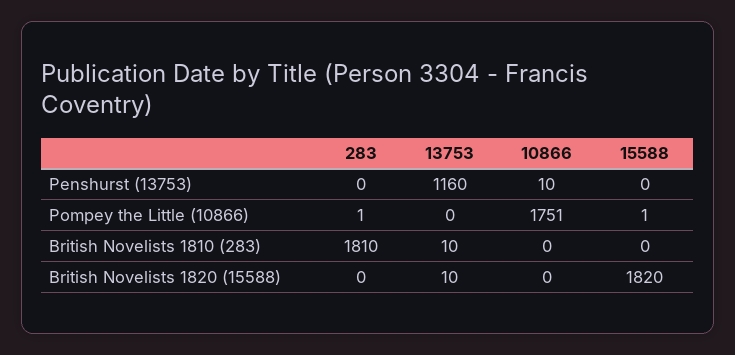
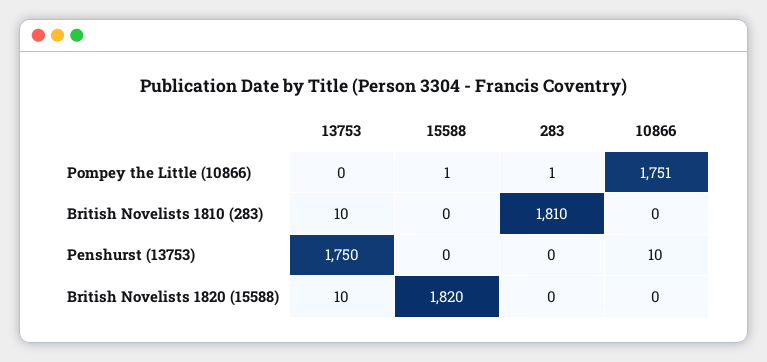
13753, Penshurst (13753): 1160 -> 1750

